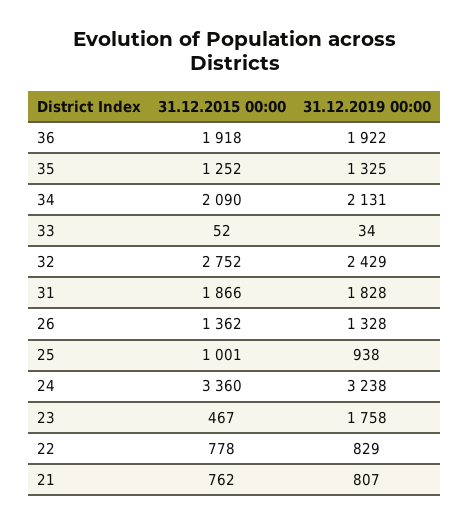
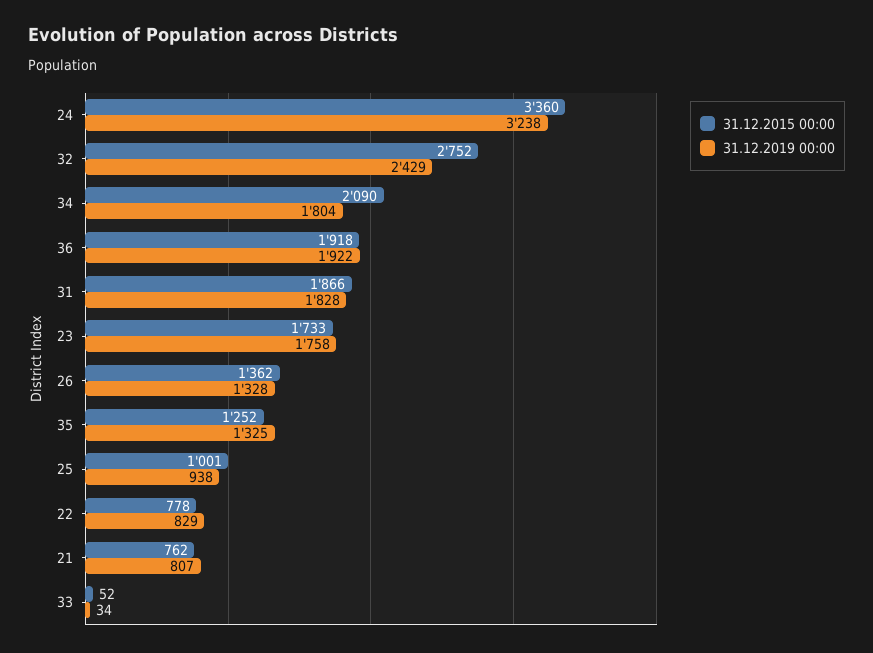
31.12.2019 00:00, 34: 2131 -> 1804
31.12.2015 00:00, 23: 467 -> 1733

